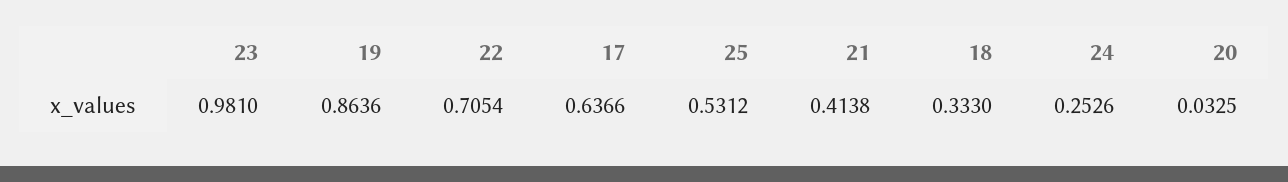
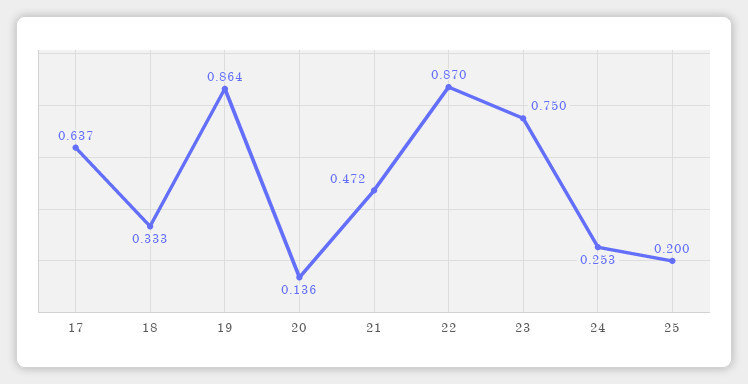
23: 0.981 -> 0.75
22: 0.7054 -> 0.87
25: 0.5312 -> 0.2
21: 0.4138 -> 0.472
20: 0.0325 -> 0.136

